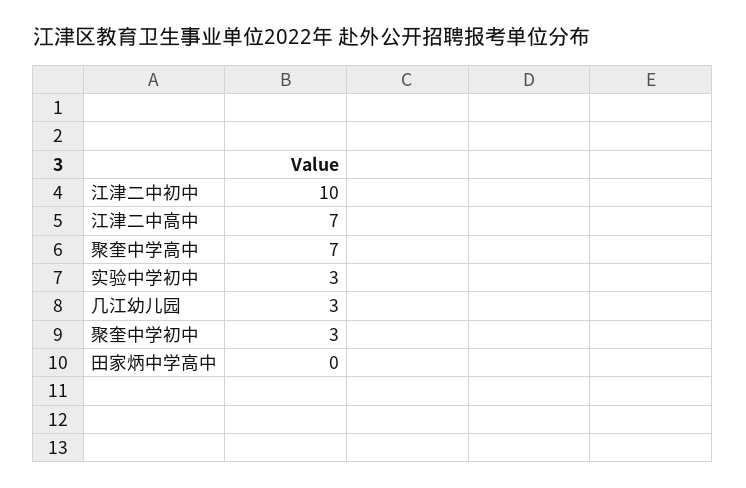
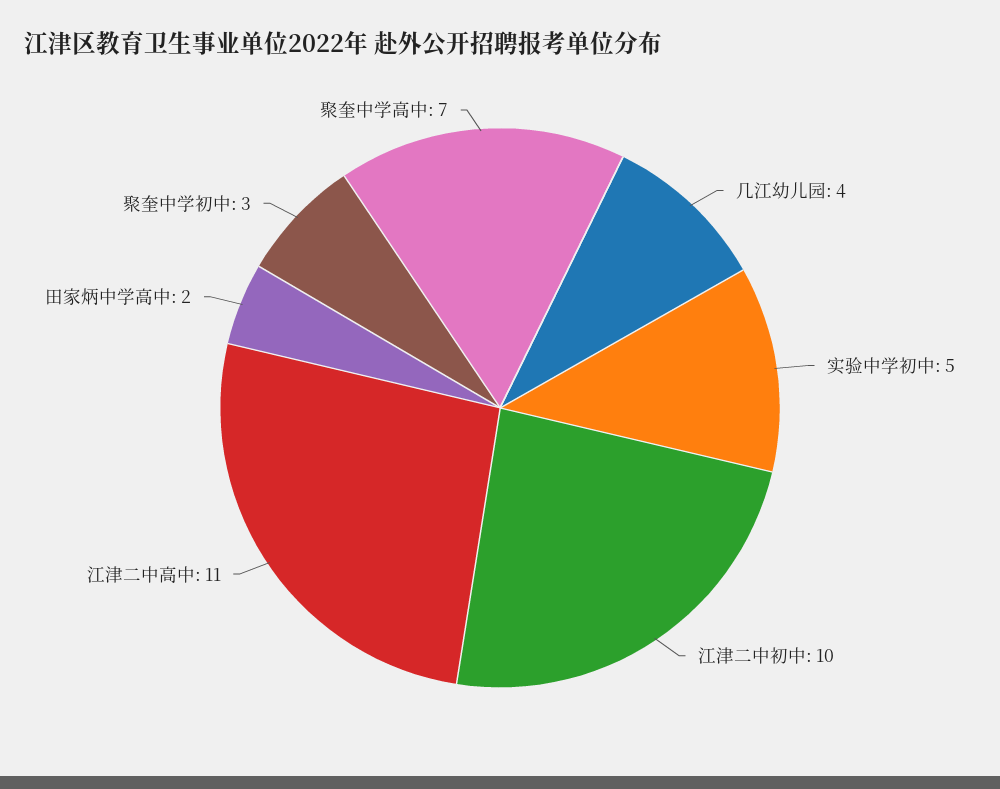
江津二中高中: 7 -> 11
实验中学初中: 3 -> 5
几江幼儿园: 3 -> 4
田家炳中学高中: 0 -> 2

